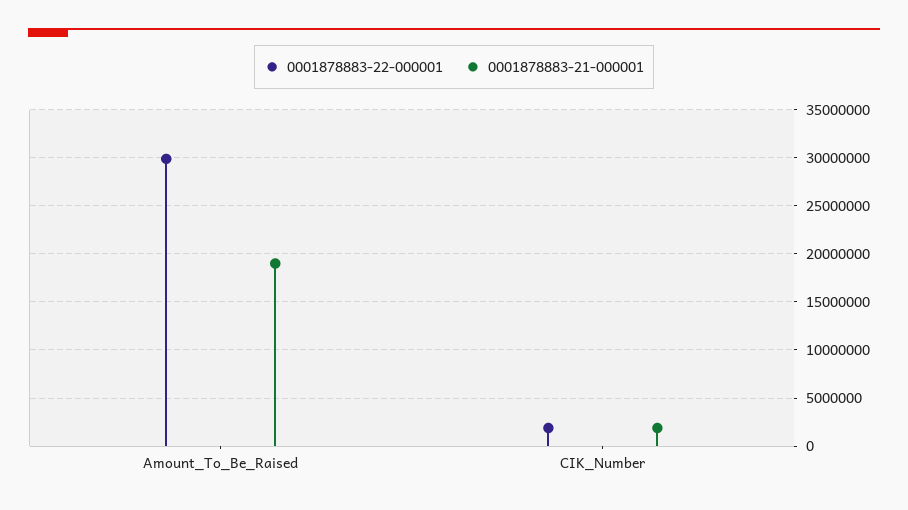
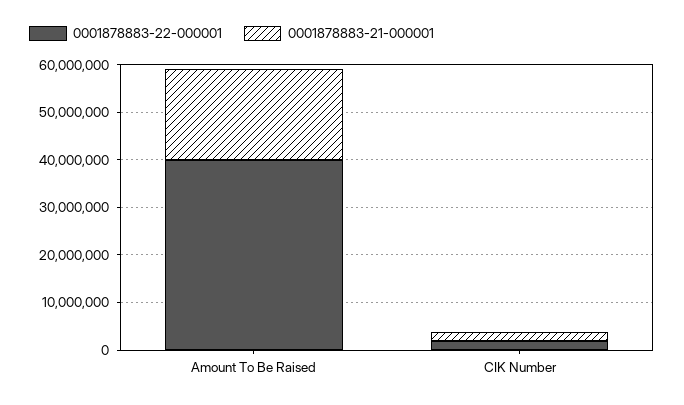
0001878883-22-000001, Amount_To_Be_Raised: 30000000 -> 40000000

